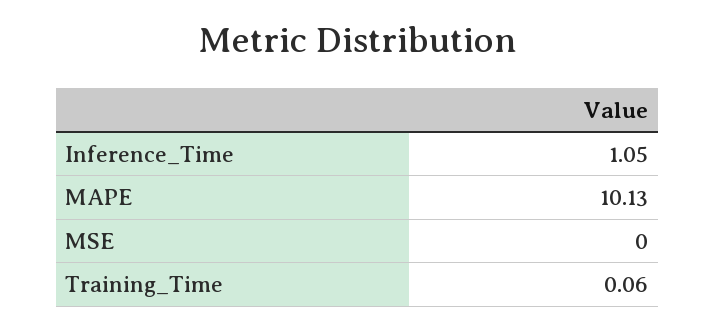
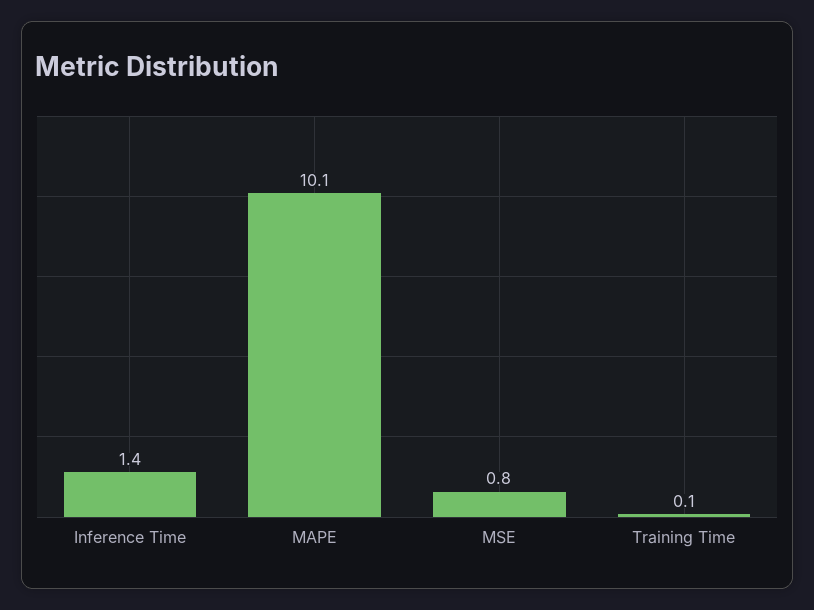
Inference_Time: 1.05 -> 1.4
MSE: 0 -> 0.8

